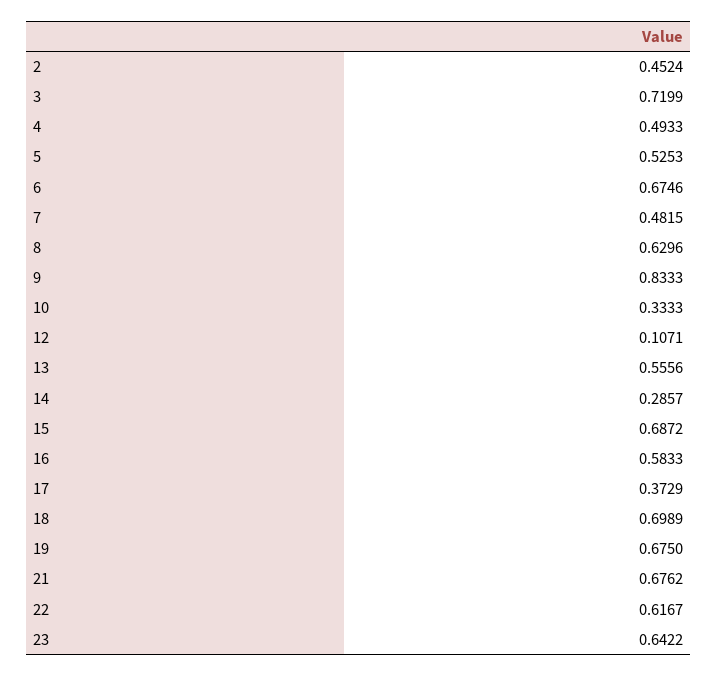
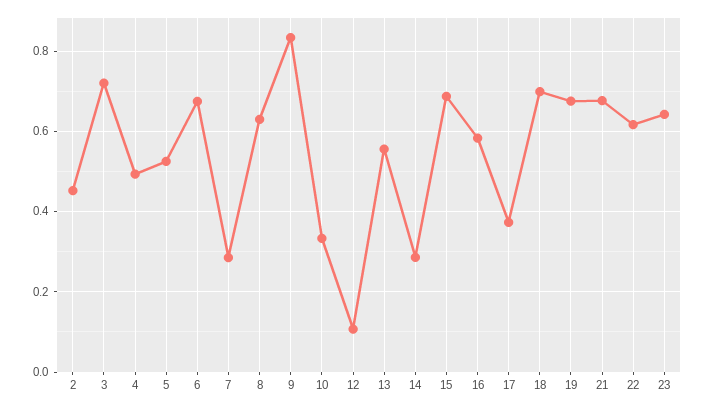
7: 0.4815 -> 0.28

